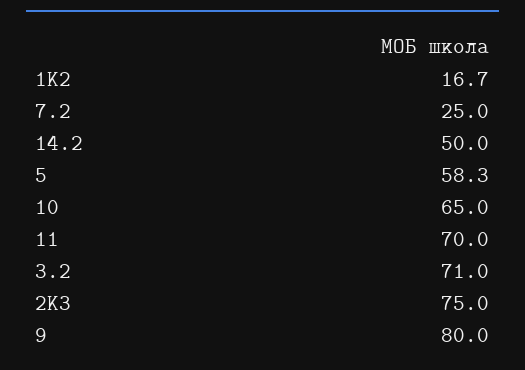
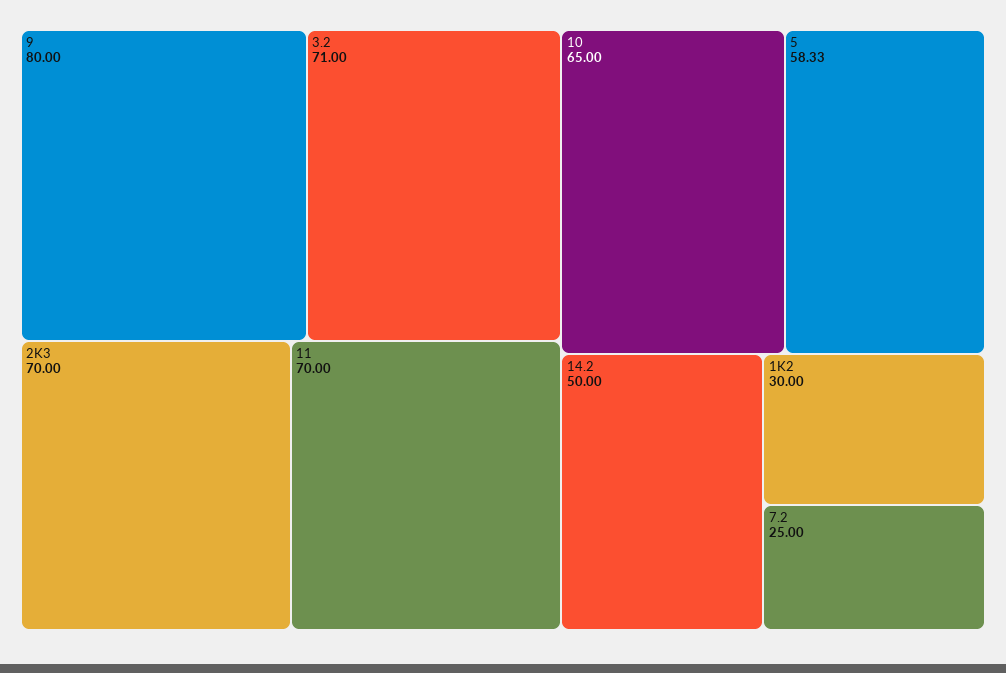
1K2: 16.7 -> 30
2K3: 75 -> 70

